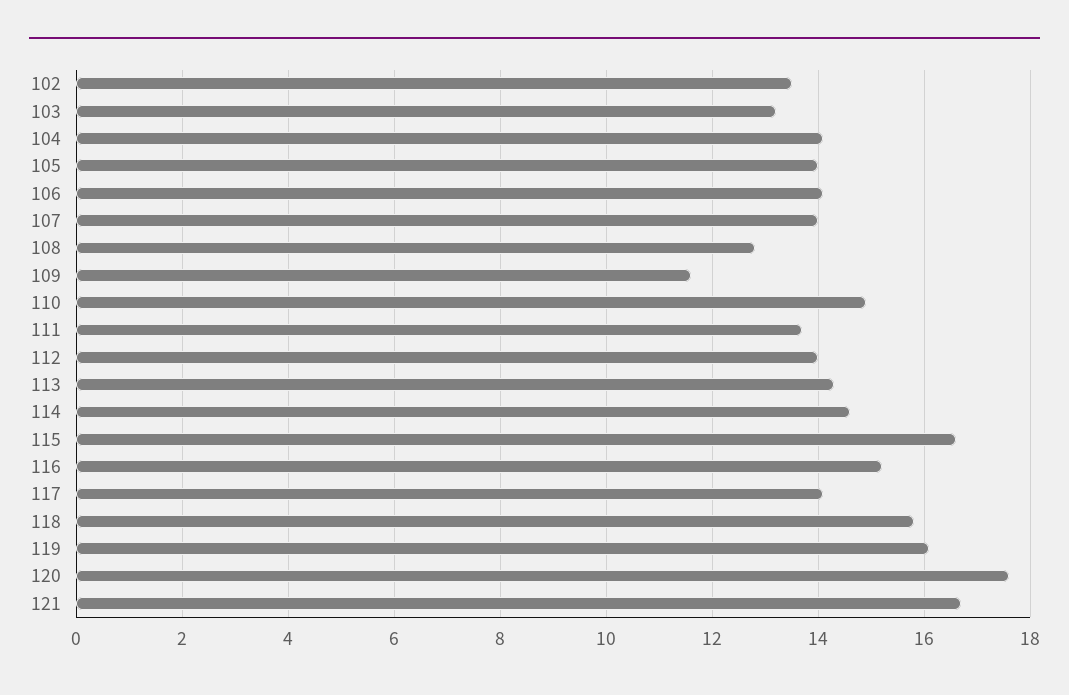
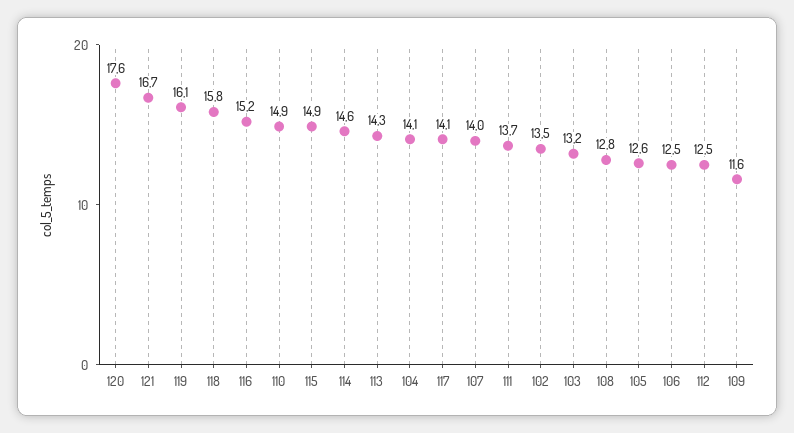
105: 14 -> 12.6
106: 14 -> 12.5
112: 14 -> 12.5
115: 16.5 -> 14.9

